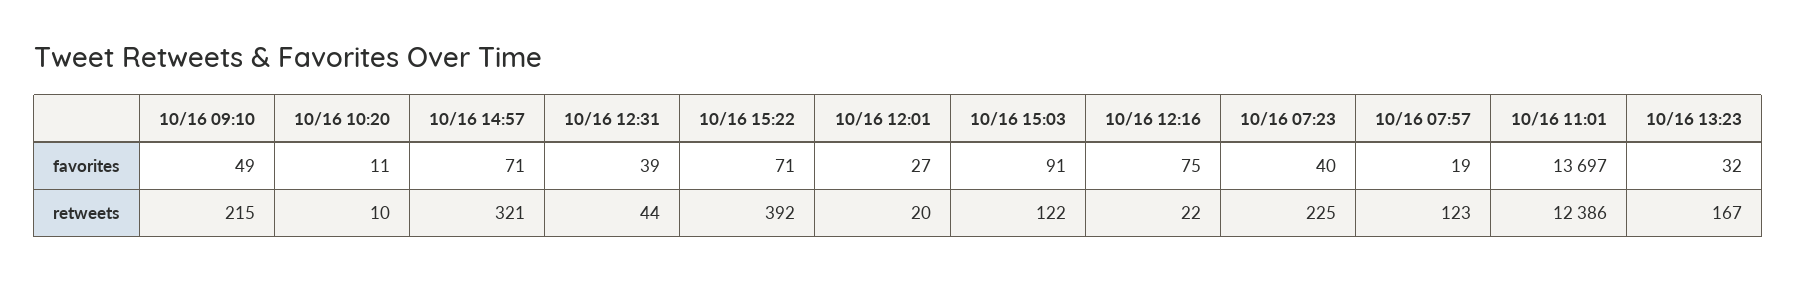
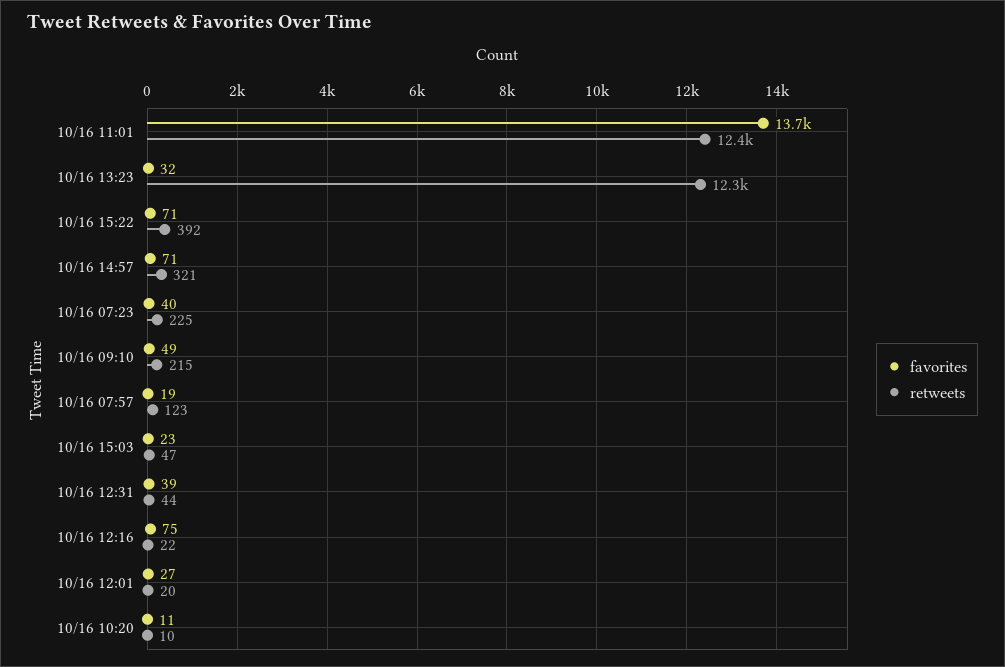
favorites, 10/16 15:03: 91 -> 23
retweets, 10/16 15:03: 122 -> 47
retweets, 10/16 13:23: 167 -> 12300

